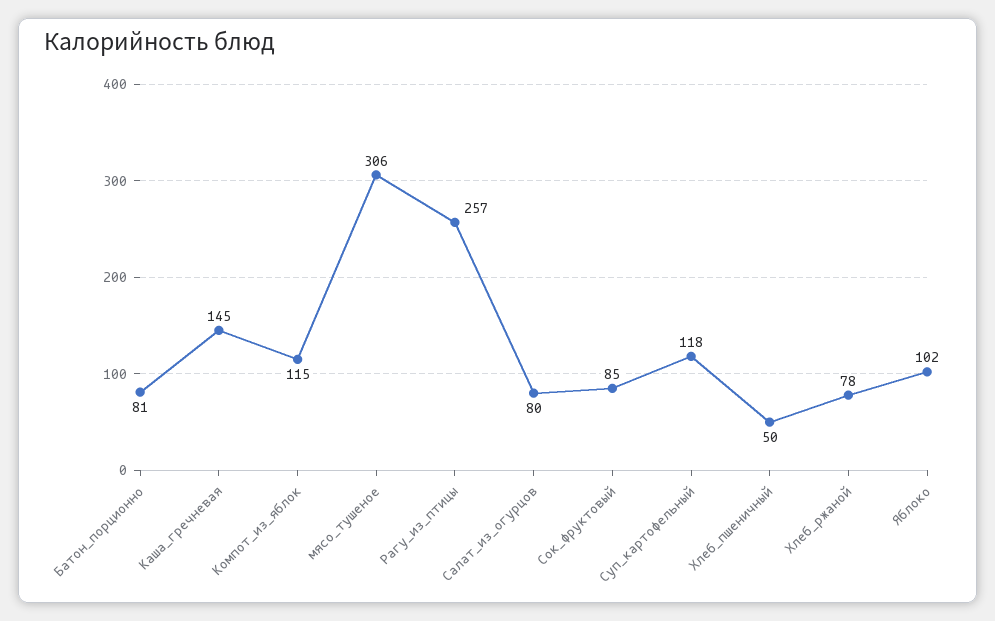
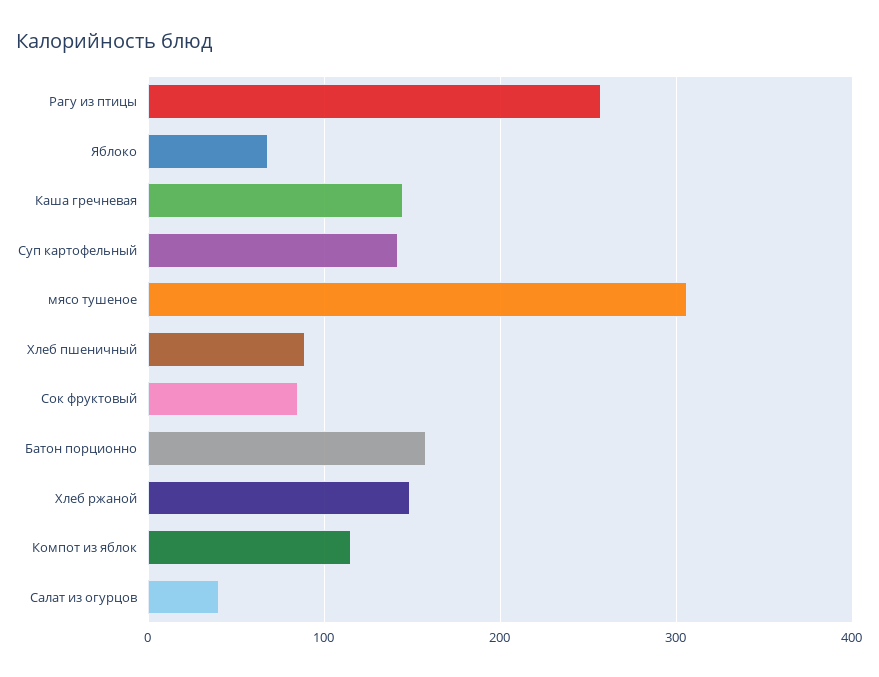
Батон_порционно: 81 -> 160
Салат_из_огурцов: 80 -> 40
Суп_картофельный: 118 -> 140
Хлеб_пшеничный: 50 -> 90
Хлеб_ржаной: 78 -> 150
Яблоко: 102 -> 70

